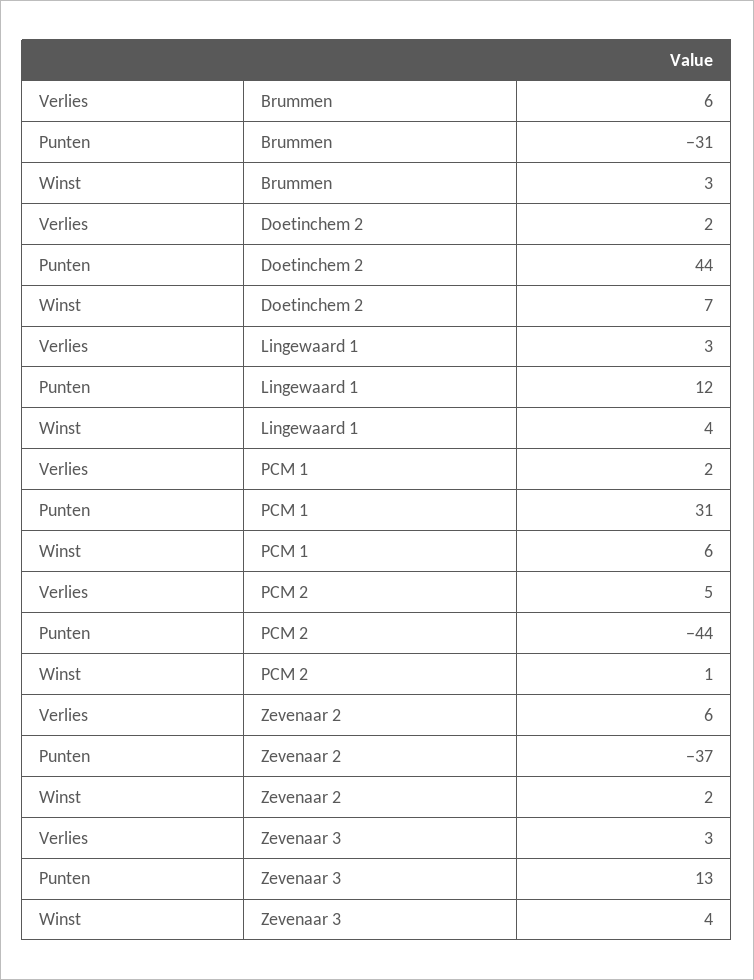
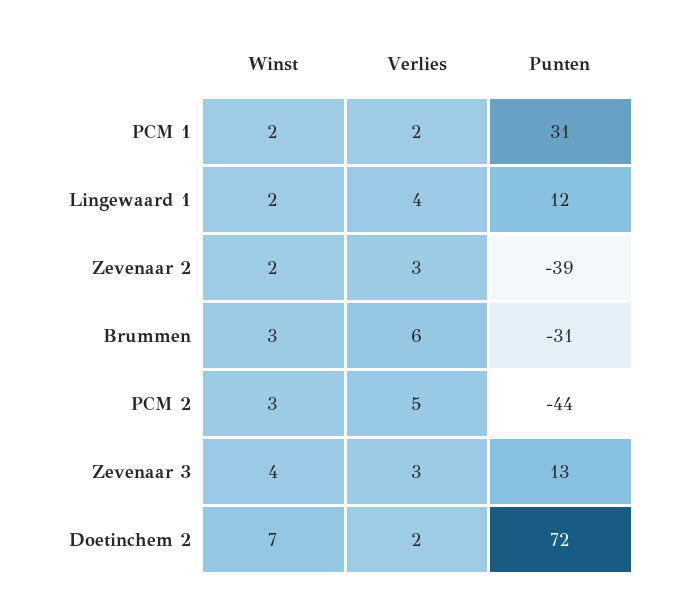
Punten, Doetinchem 2: 44 -> 72
Verlies, Lingewaard 1: 3 -> 4
Winst, Lingewaard 1: 4 -> 2
Winst, PCM 1: 6 -> 2
Winst, PCM 2: 1 -> 3
Verlies, Zevenaar 2: 6 -> 3
Punten, Zevenaar 2: -37 -> -39

